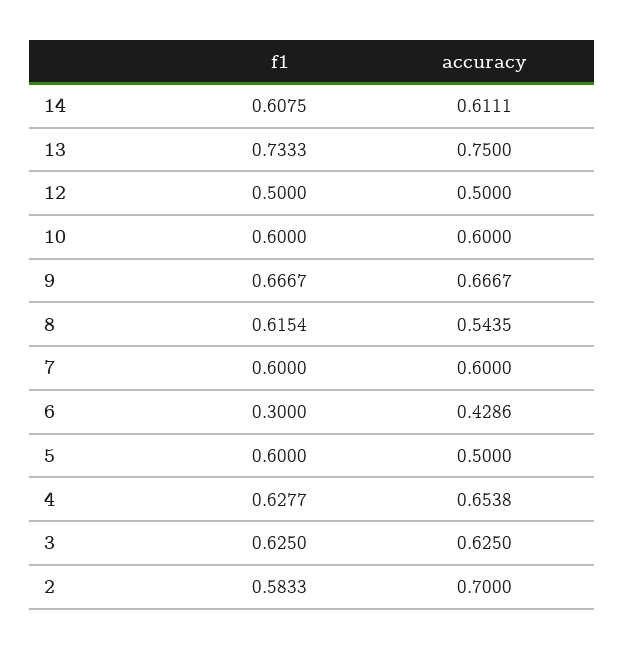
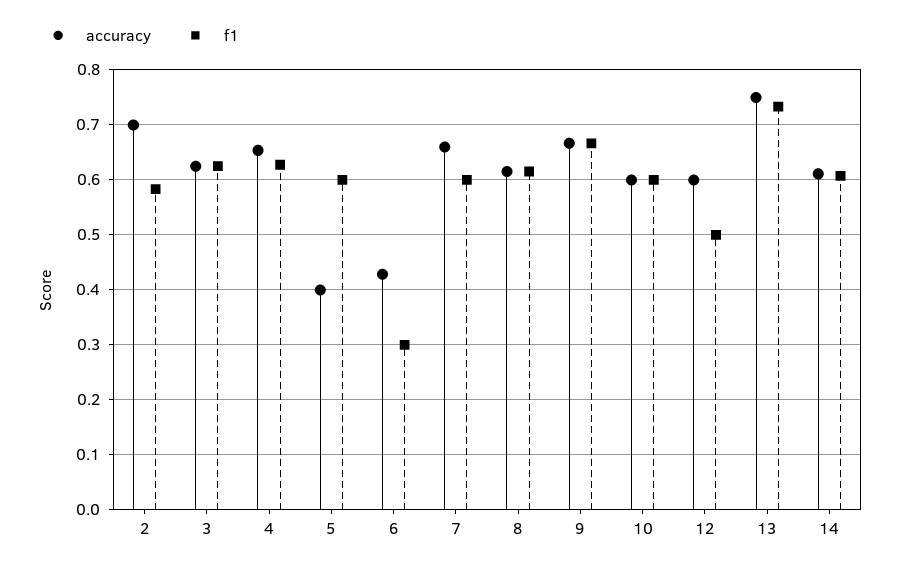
accuracy, 12: 0.5 -> 0.6
accuracy, 8: 0.5435 -> 0.62
accuracy, 7: 0.6 -> 0.66
accuracy, 5: 0.5 -> 0.4

